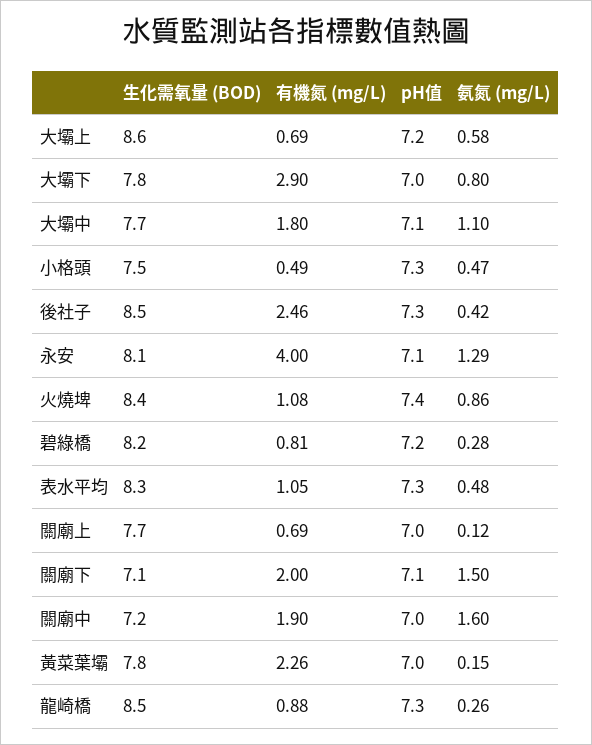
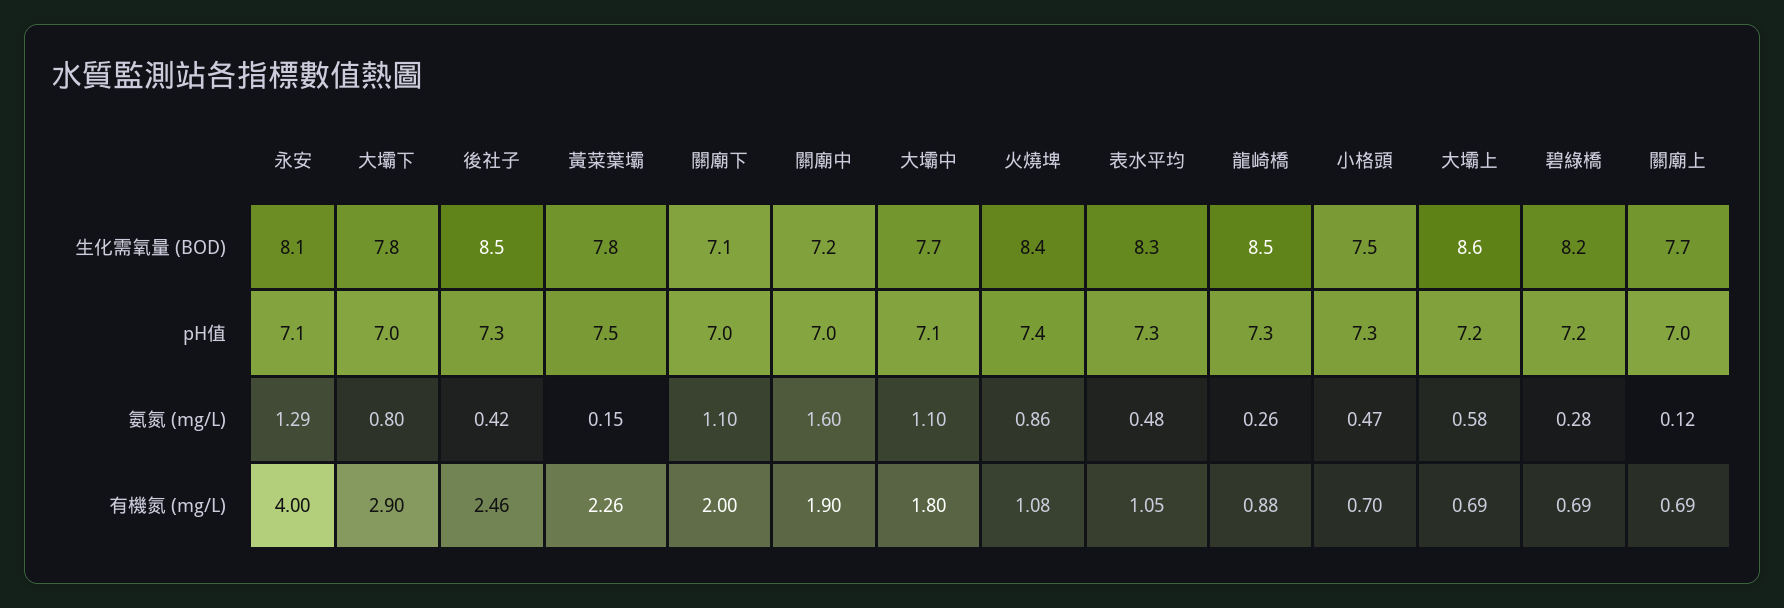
有機氮 (mg/L), 小格頭: 0.49 -> 0.7
有機氮 (mg/L), 碧綠橋: 0.81 -> 0.69
pH值, 關廟下: 7.1 -> 7
氨氮 (mg/L), 關廟下: 1.5 -> 1.1
pH值, 黃菜葉壩: 7 -> 7.5

